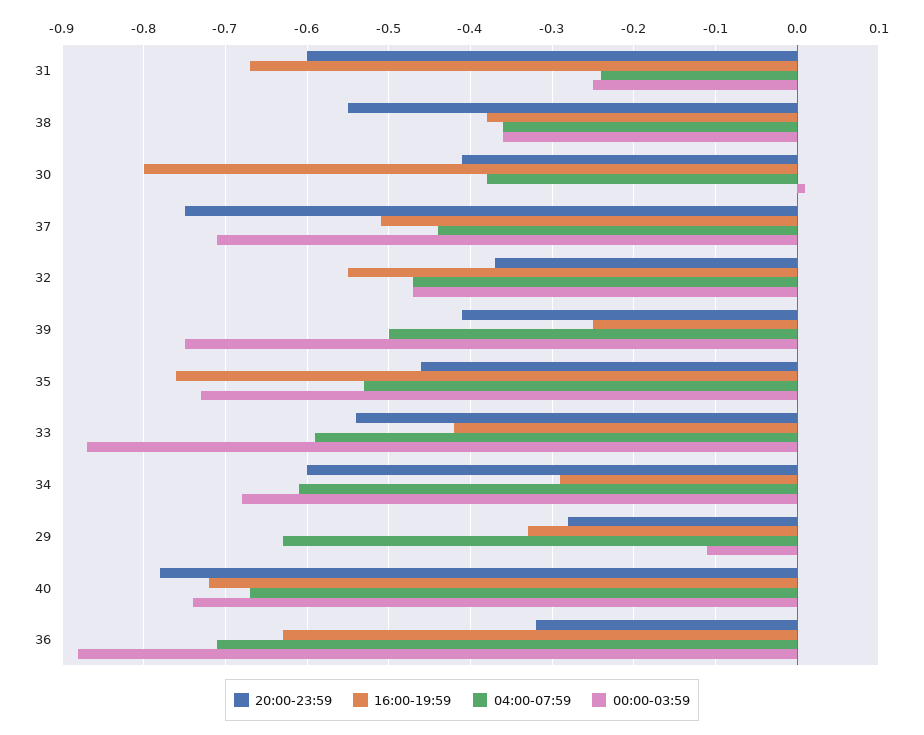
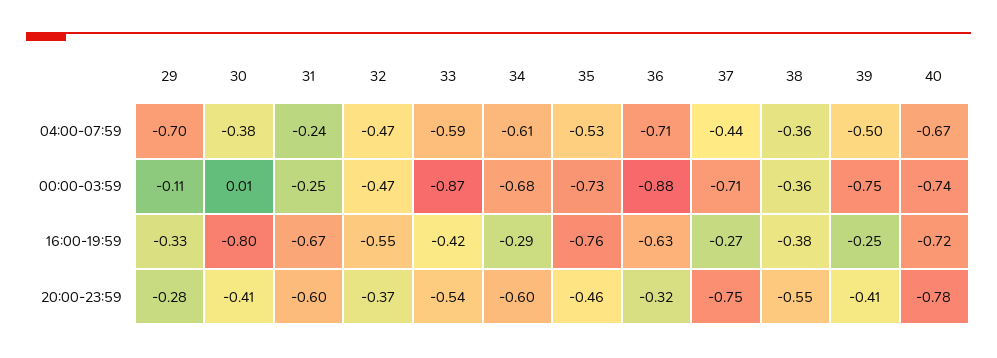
16:00-19:59, 37: -0.51 -> -0.27
04:00-07:59, 29: -0.63 -> -0.7

